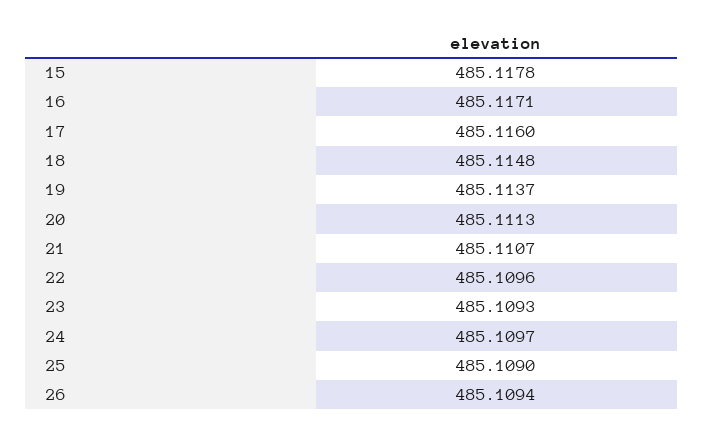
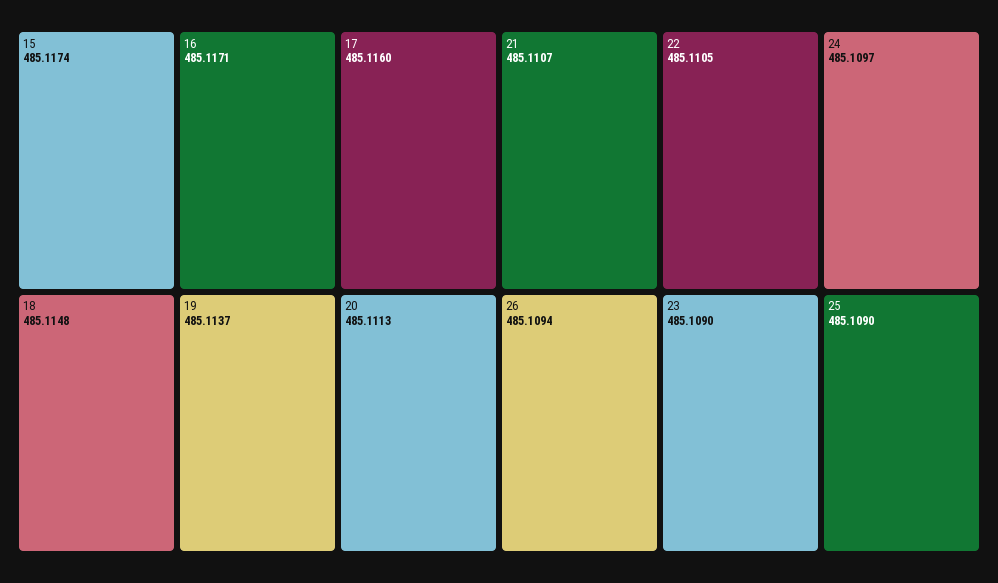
15: 485.1178 -> 485.1174
22: 485.1096 -> 485.1105
23: 485.1093 -> 485.109

